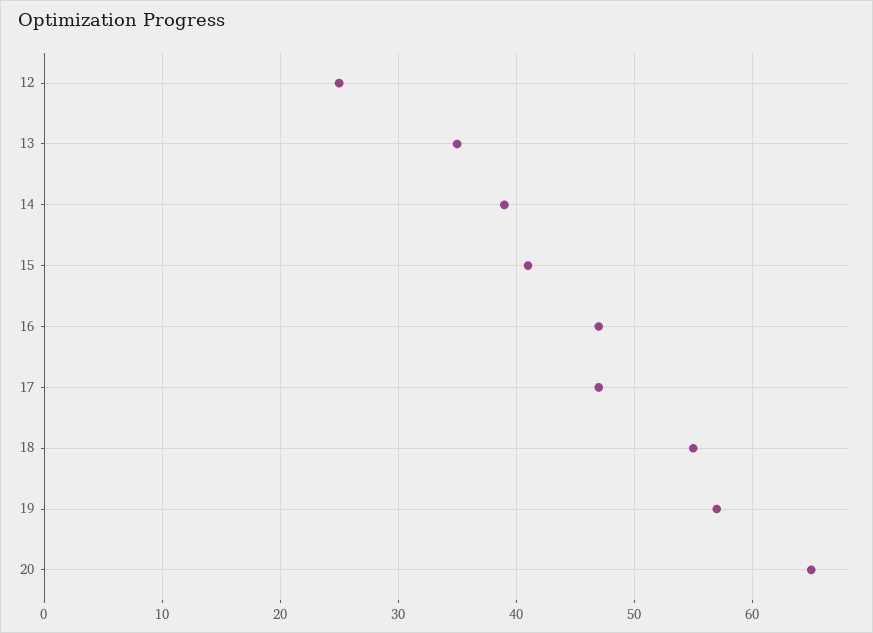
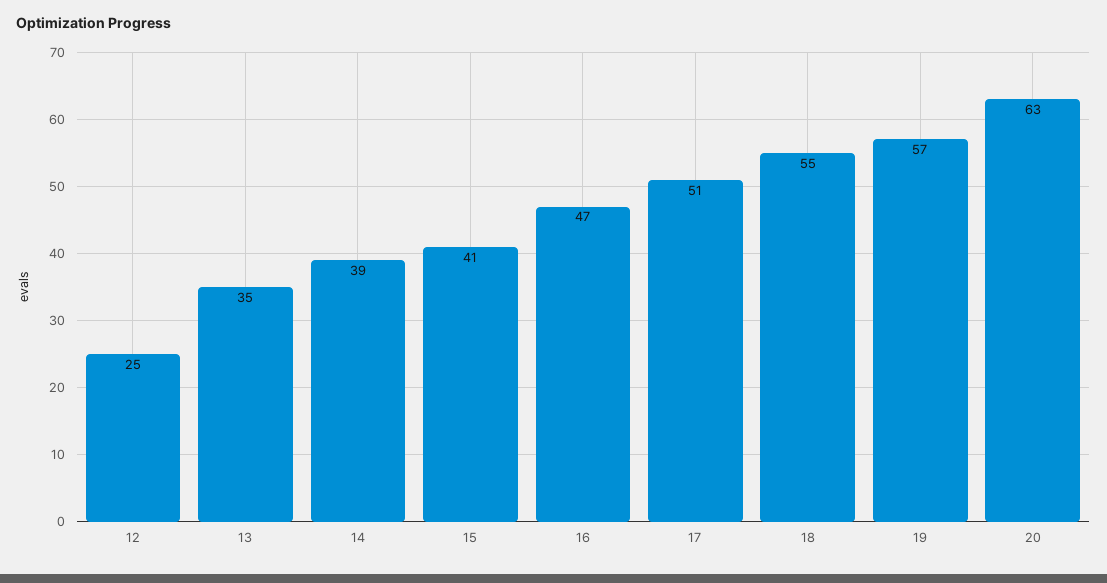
17: 47 -> 51
20: 65 -> 63

